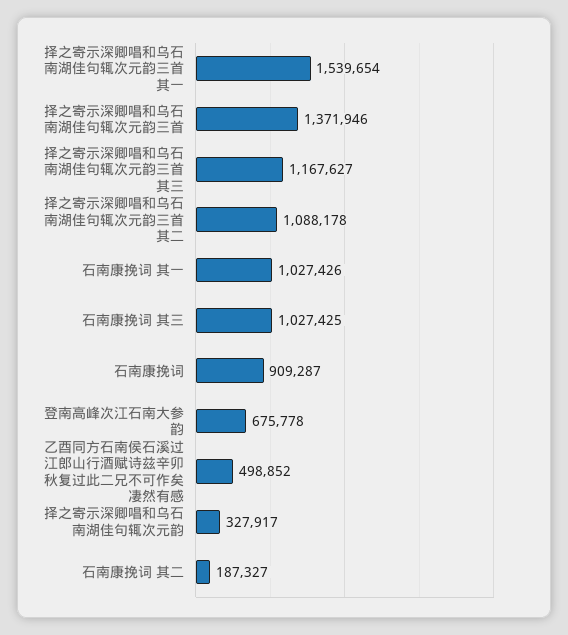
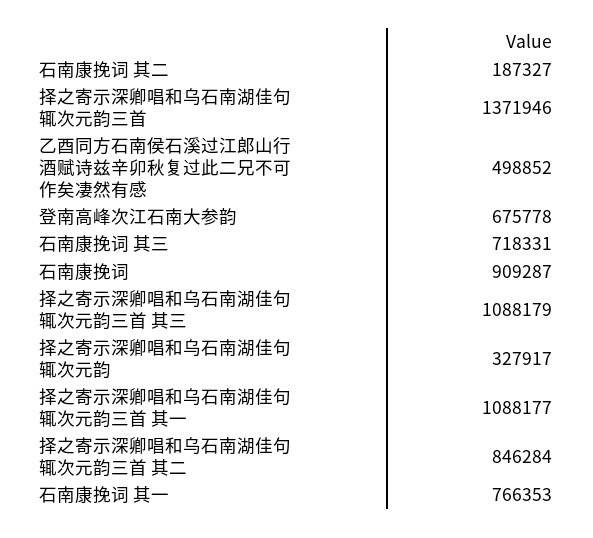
择之寄示深卿唱和乌石南湖佳句辄次元韵三首 其一: 1539654 -> 1088177
择之寄示深卿唱和乌石南湖佳句辄次元韵三首 其三: 1167627 -> 1088179
择之寄示深卿唱和乌石南湖佳句辄次元韵三首 其二: 1088178 -> 846284
石南康挽词 其一: 1027426 -> 766353
石南康挽词 其三: 1027425 -> 718331

